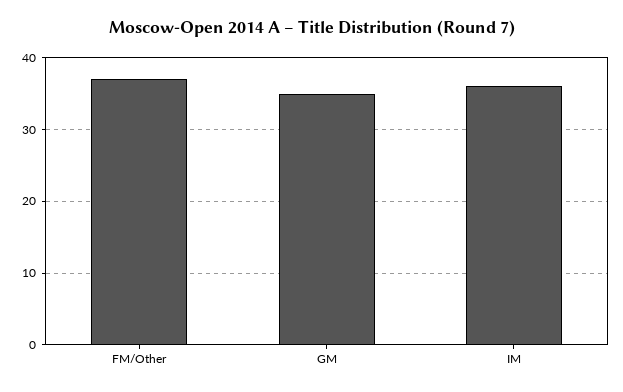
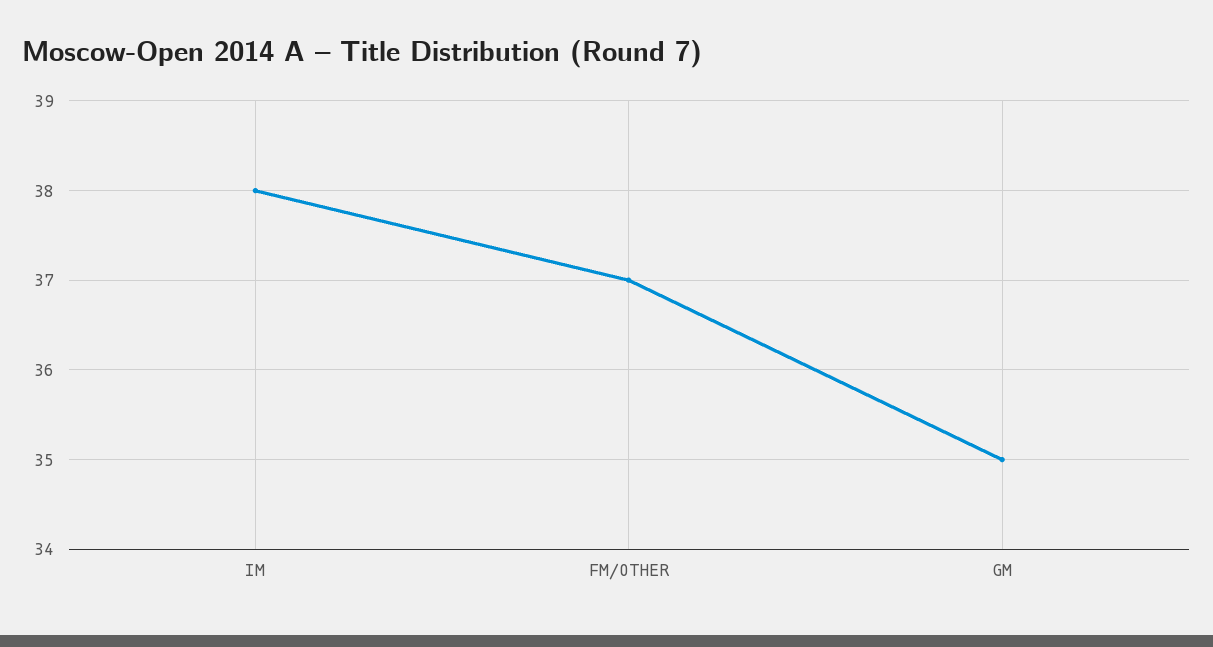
IM: 36 -> 38

